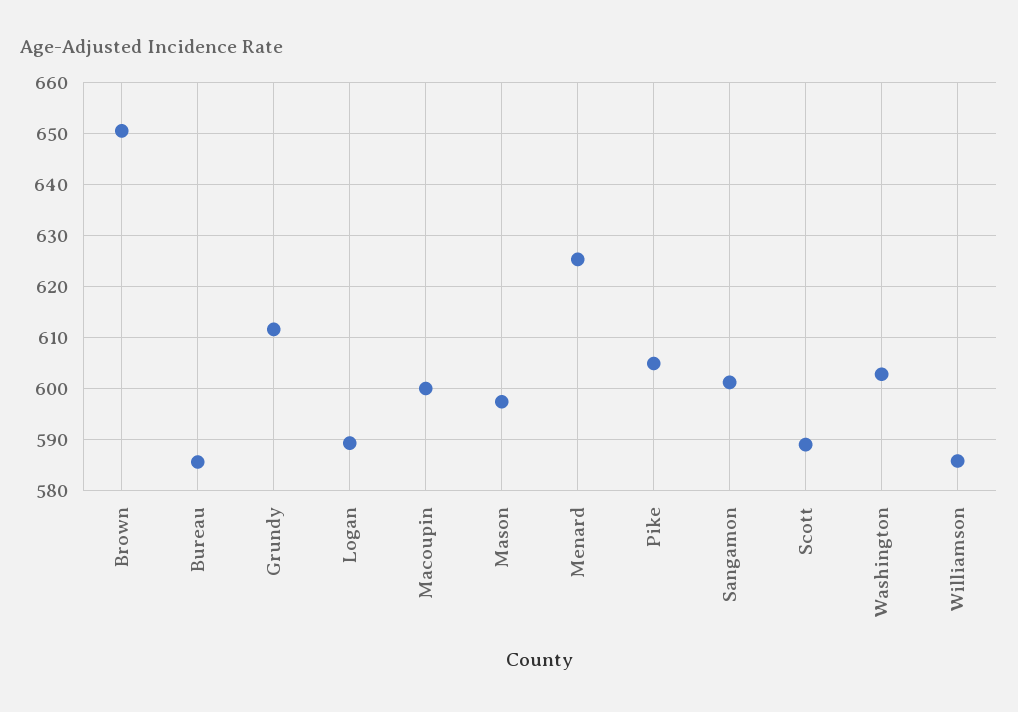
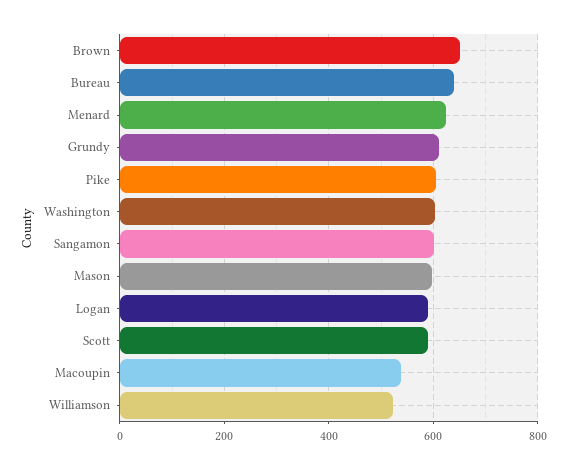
Bureau: 586 -> 640
Macoupin: 600 -> 540
Williamson: 586 -> 520

